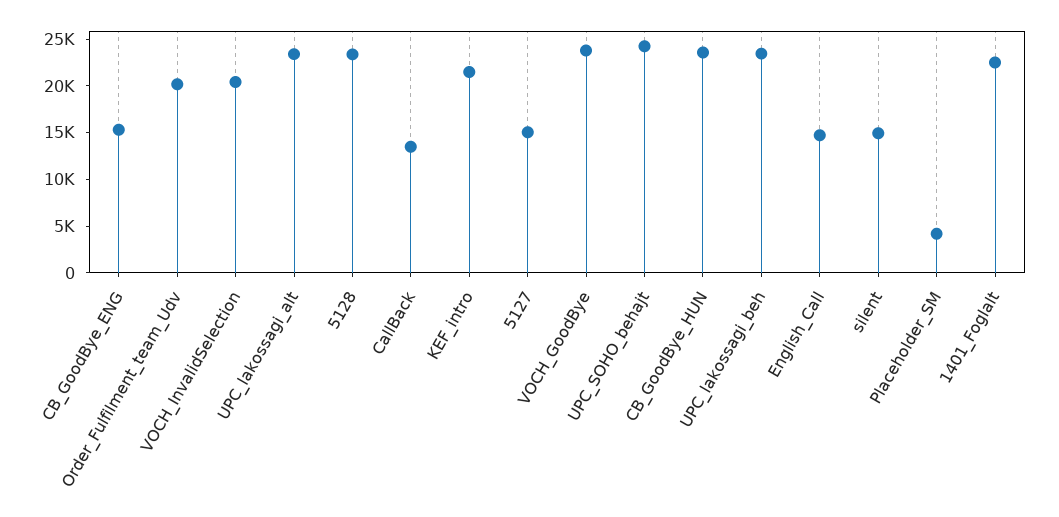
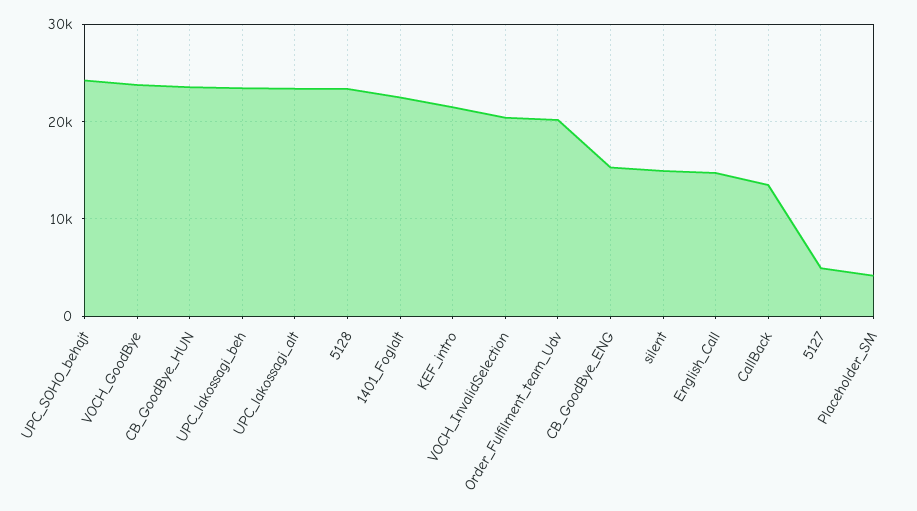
5127: 15000 -> 5000

